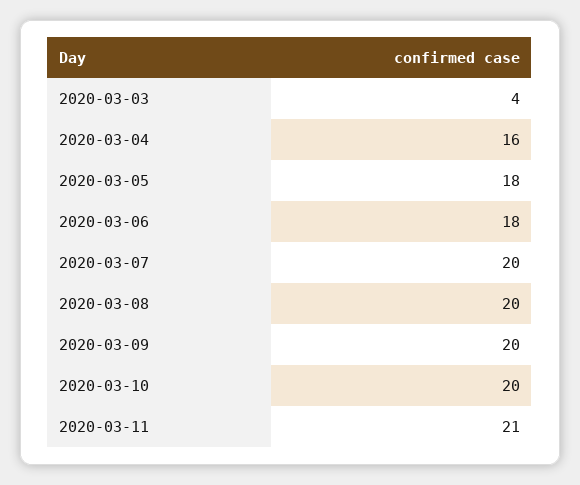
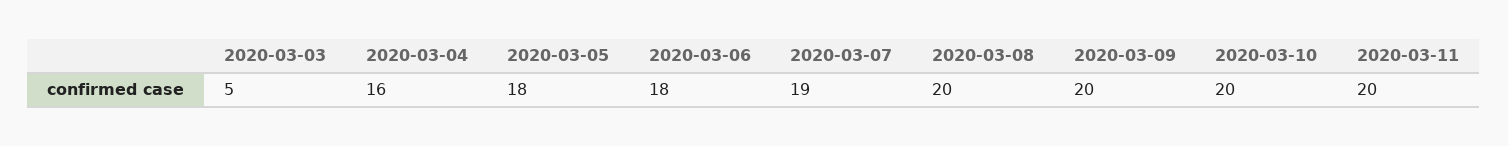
2020-03-03: 4 -> 5
2020-03-07: 20 -> 19
2020-03-11: 21 -> 20

